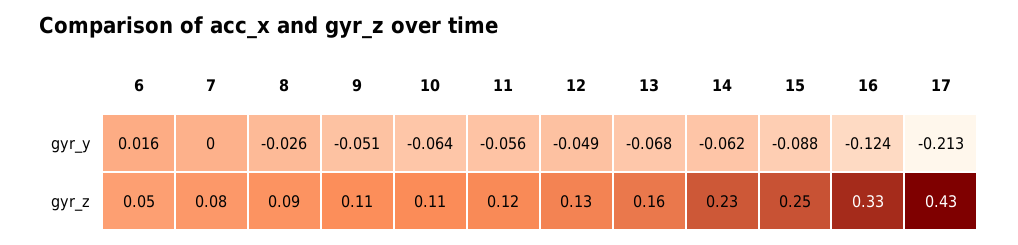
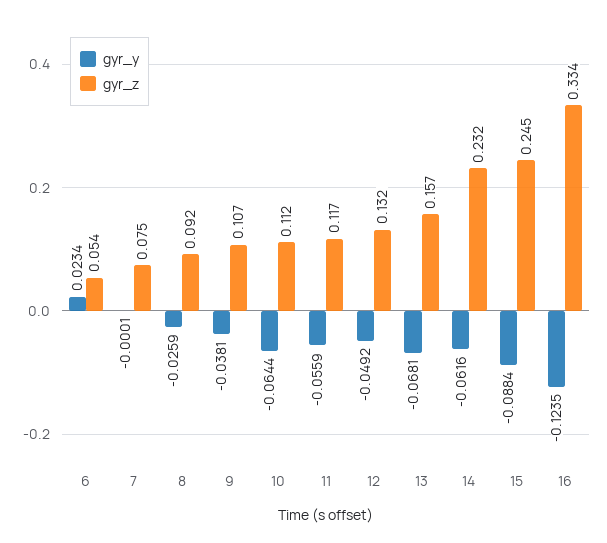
gyr_y, 6: 0.016 -> 0.0234
gyr_y, 9: -0.051 -> -0.0381
gyr_y, 17: -0.213 -> none
gyr_z, 17: 0.43 -> none

